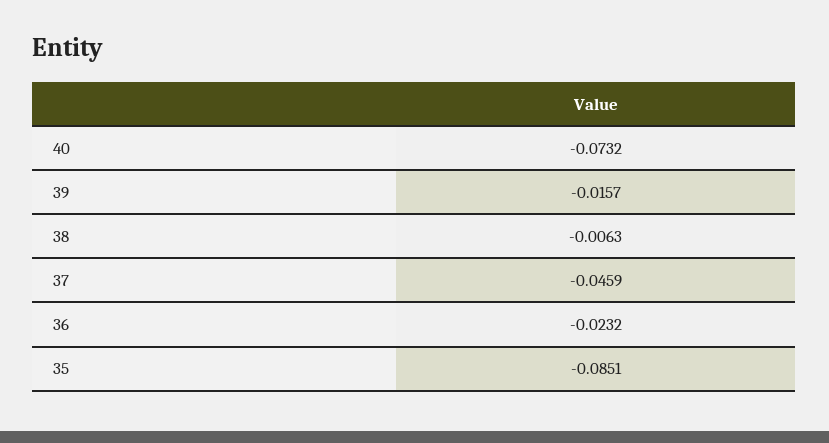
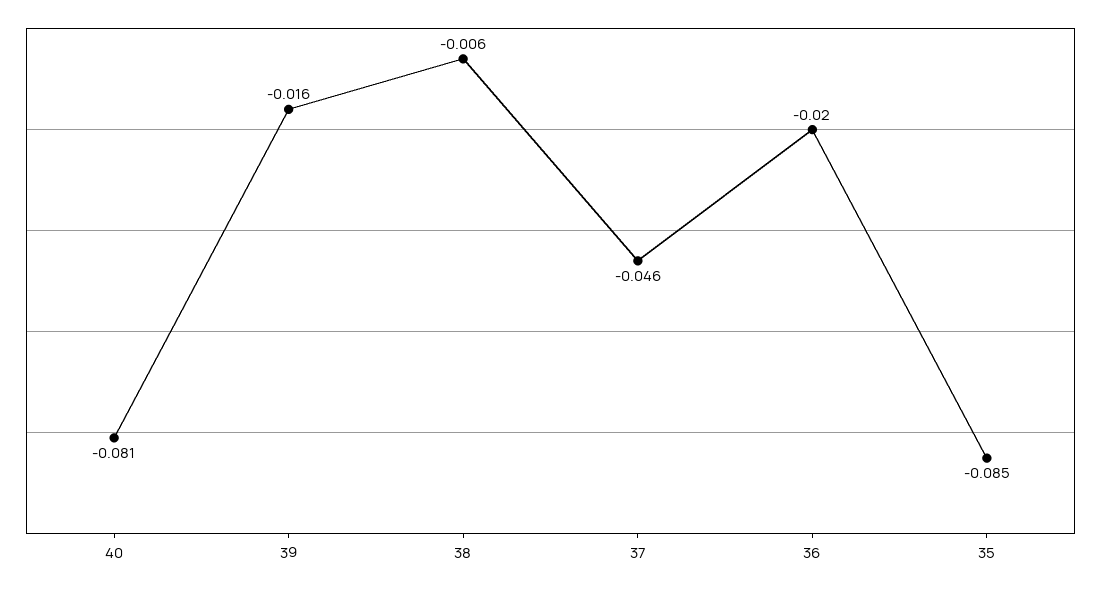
40: -0.0732 -> -0.081
36: -0.0232 -> -0.02

